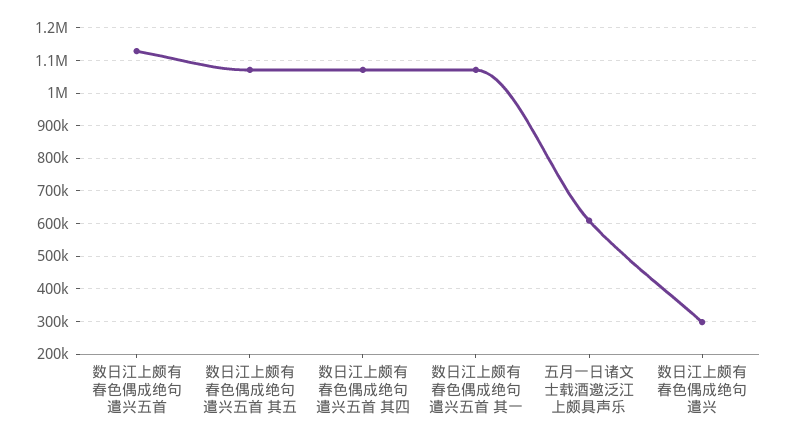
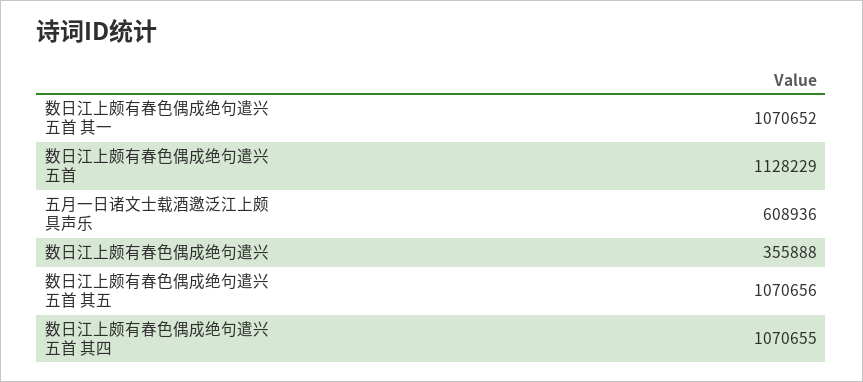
数日江上颇有春色偶成绝句遣兴: 300000 -> 355888

